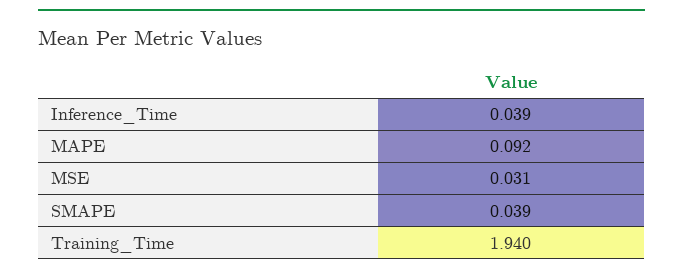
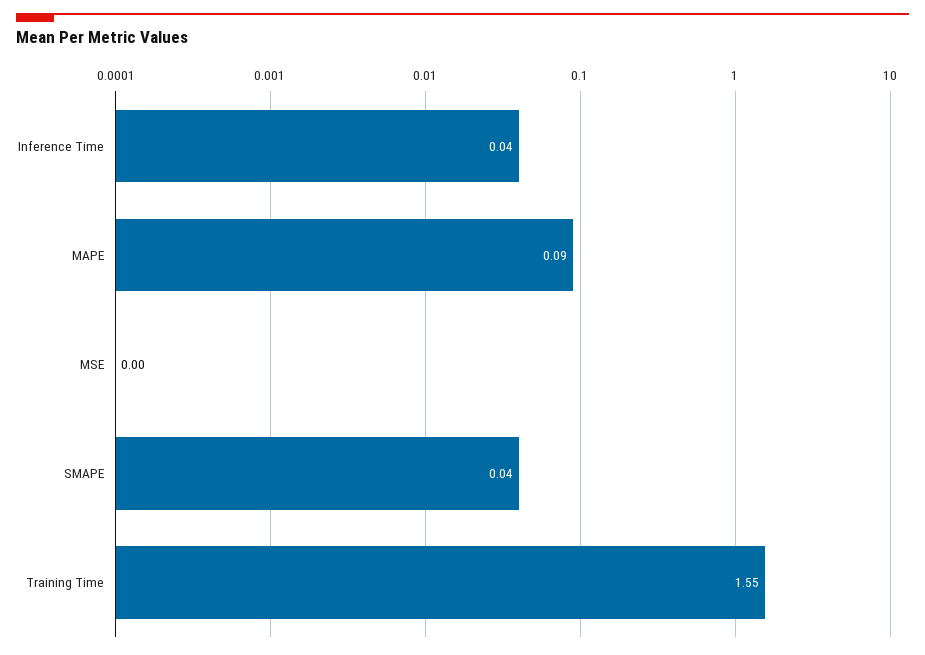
MSE: 0.031 -> 0
Training_Time: 1.94 -> 1.55

